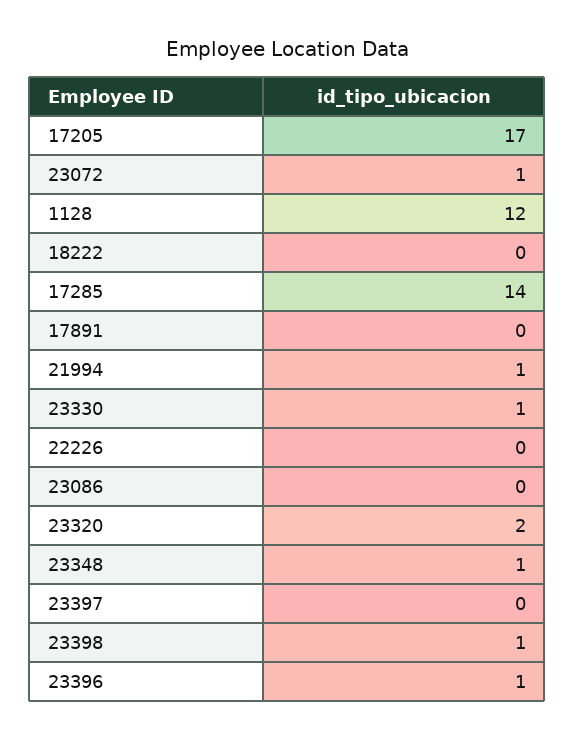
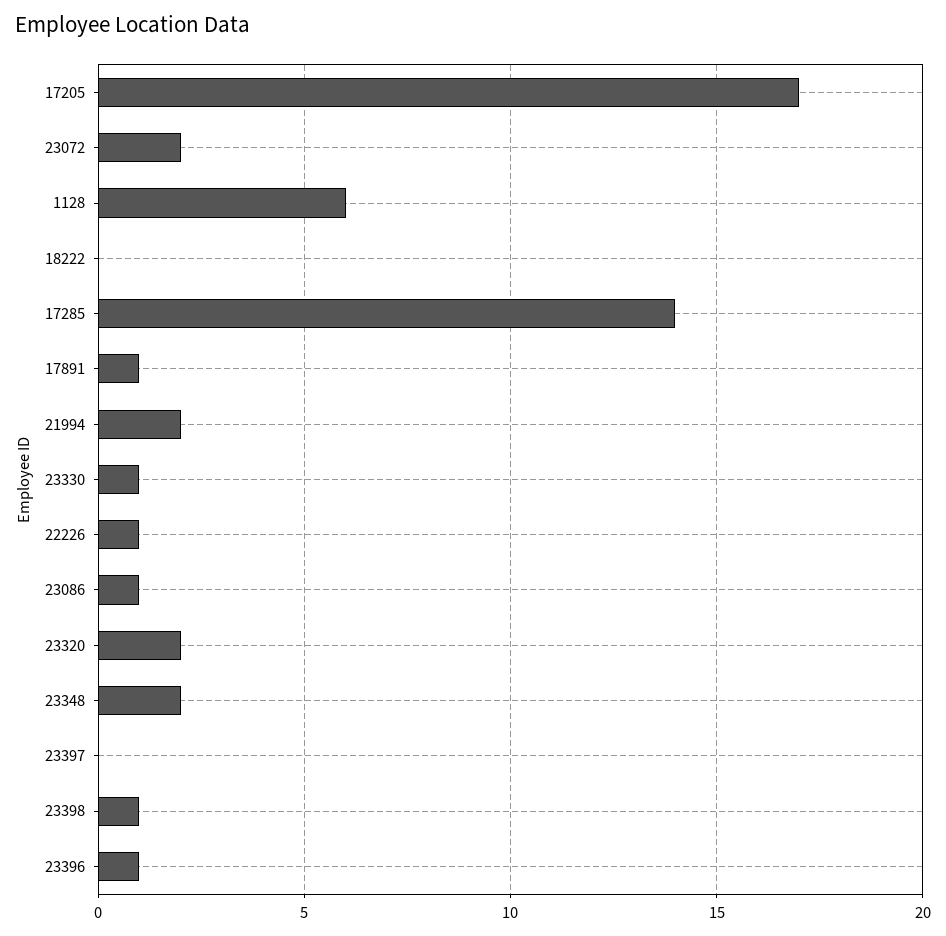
23072: 1 -> 2
1128: 12 -> 6
17891: 0 -> 1
21994: 1 -> 2
22226: 0 -> 1
23086: 0 -> 1
23348: 1 -> 2

